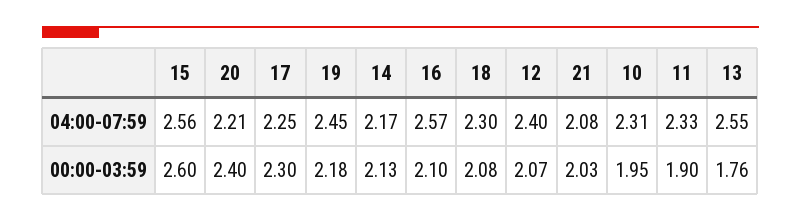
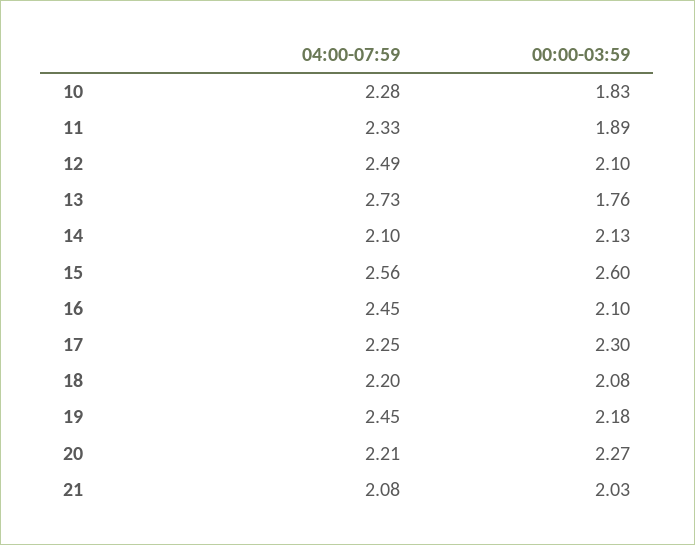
14, 04:00-07:59: 2.17 -> 2.1
16, 04:00-07:59: 2.57 -> 2.45
18, 04:00-07:59: 2.3 -> 2.2
12, 04:00-07:59: 2.4 -> 2.49
10, 04:00-07:59: 2.31 -> 2.28
13, 04:00-07:59: 2.55 -> 2.73
20, 00:00-03:59: 2.4 -> 2.27
12, 00:00-03:59: 2.07 -> 2.1
10, 00:00-03:59: 1.95 -> 1.83
11, 00:00-03:59: 1.9 -> 1.89

